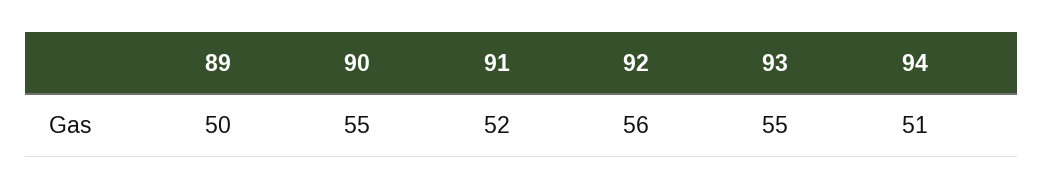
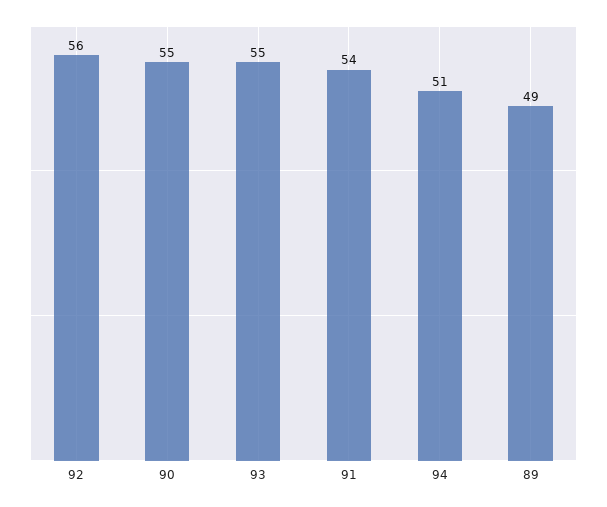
89: 50 -> 49
91: 52 -> 54

